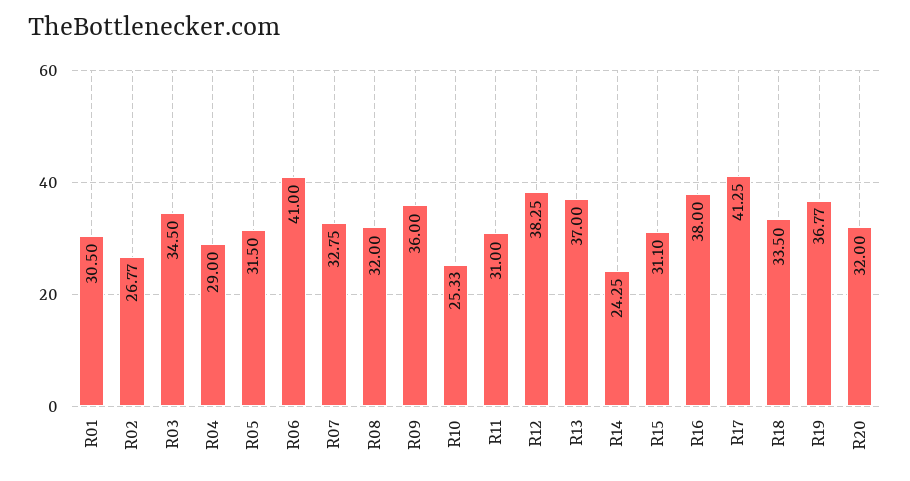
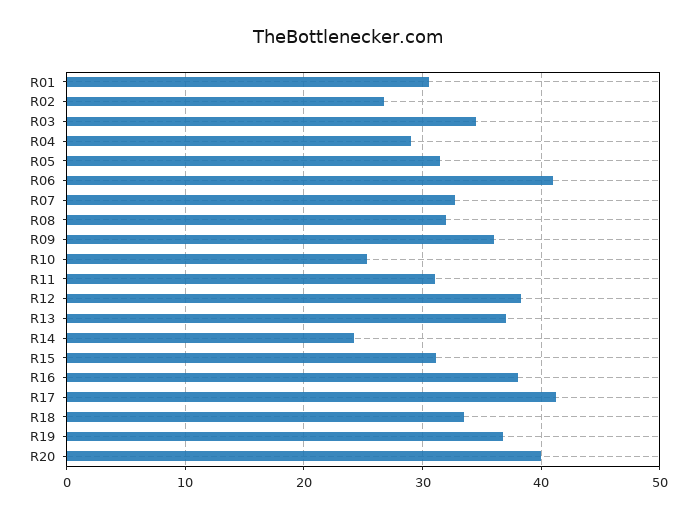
R20: 32 -> 40

